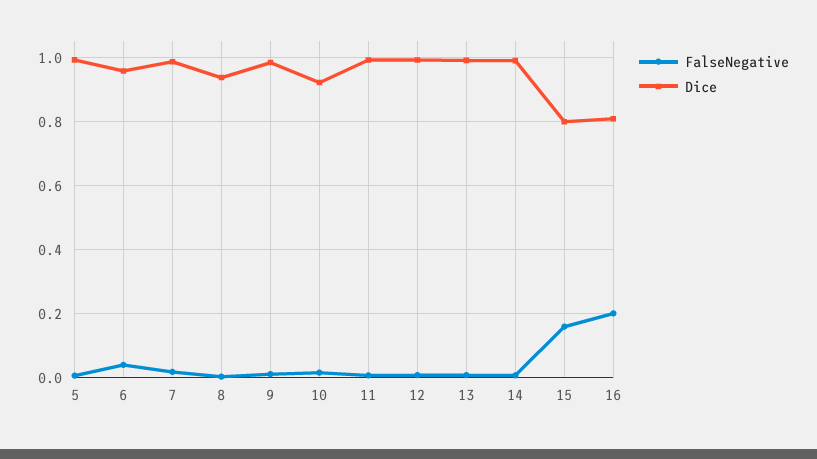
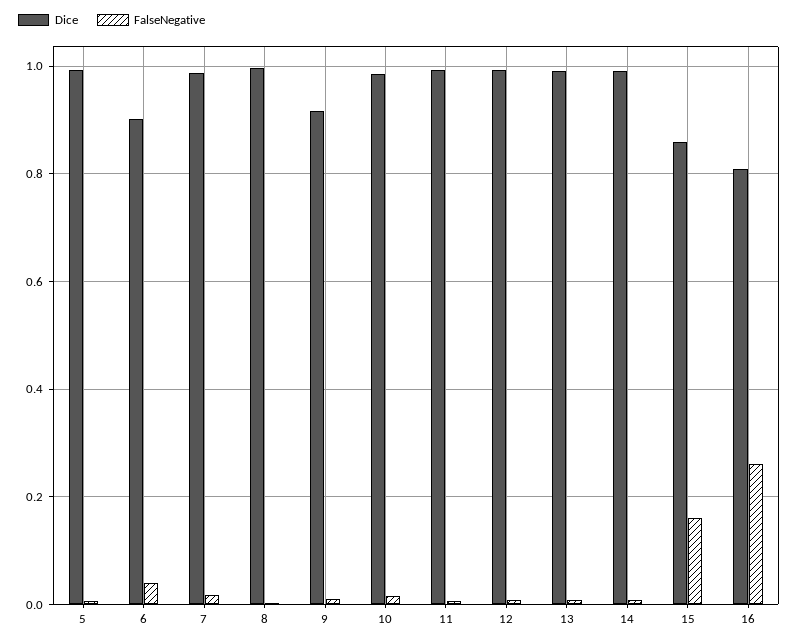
Dice, 6: 0.96 -> 0.9
Dice, 8: 0.94 -> 1
Dice, 9: 0.98 -> 0.92
Dice, 10: 0.92 -> 0.98
Dice, 15: 0.8 -> 0.86
FalseNegative, 16: 0.2 -> 0.26

